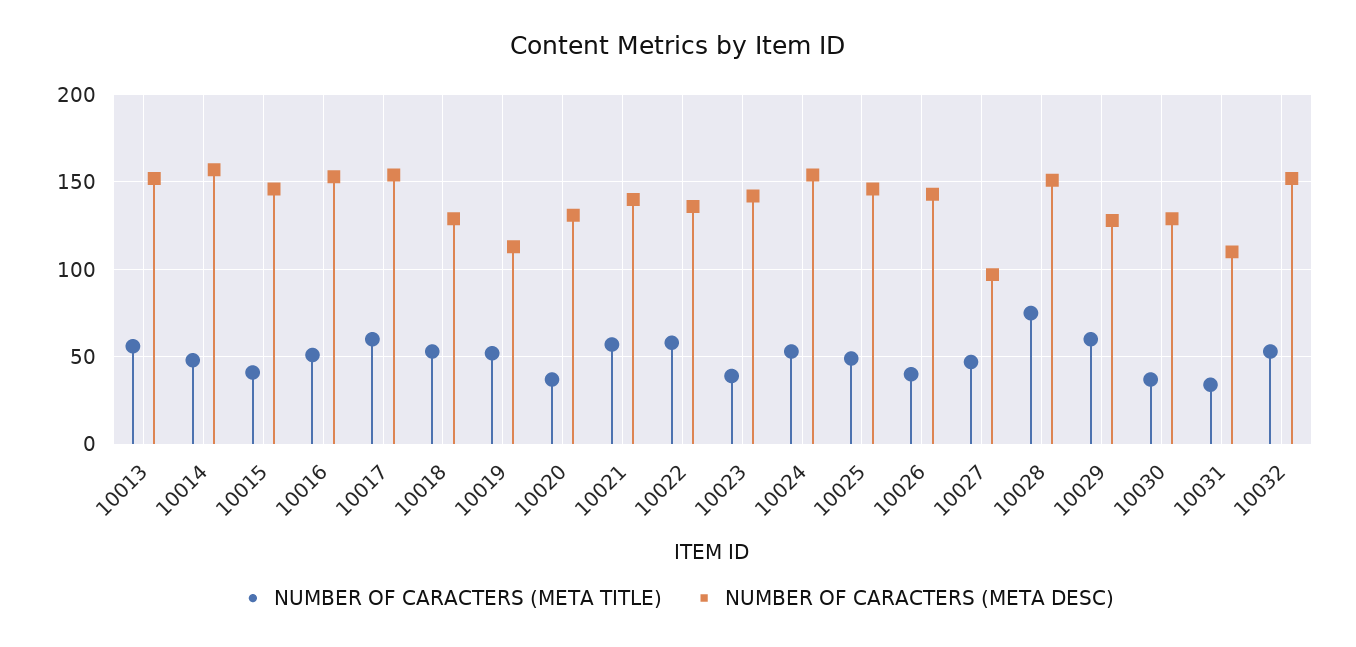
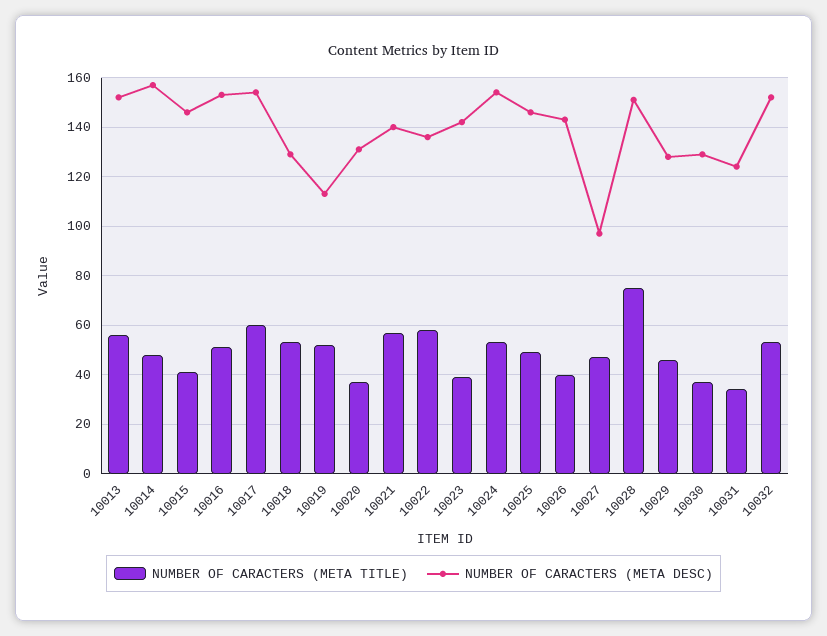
NUMBER OF CARACTERS (META TITLE), 10029: 60 -> 45
NUMBER OF CARACTERS (META DESC), 10031: 110 -> 125

